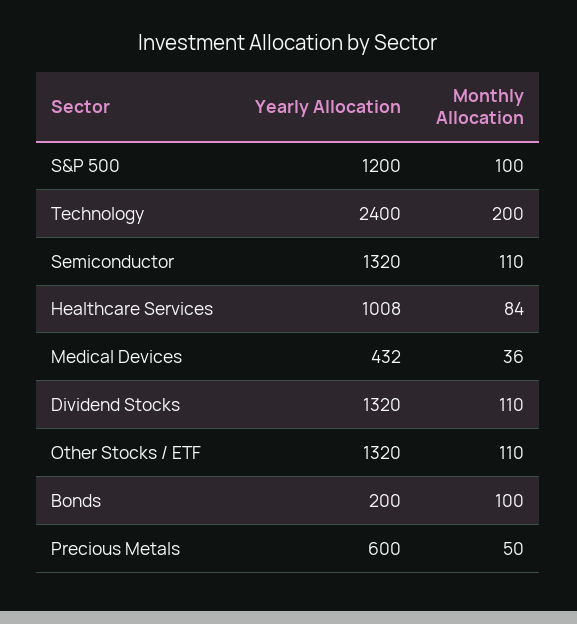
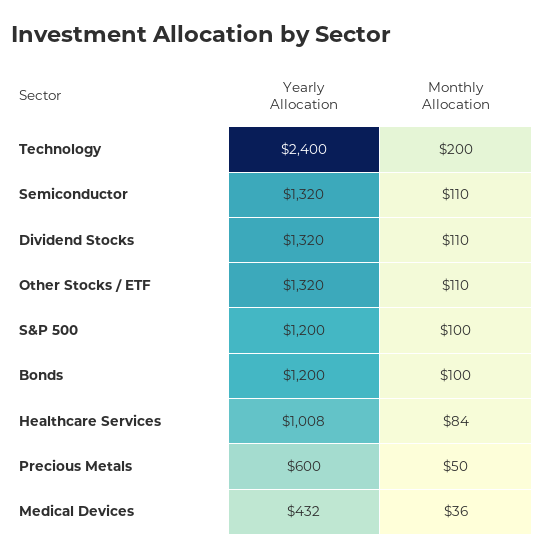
Yearly Allocation, Bonds: 200 -> 1200

